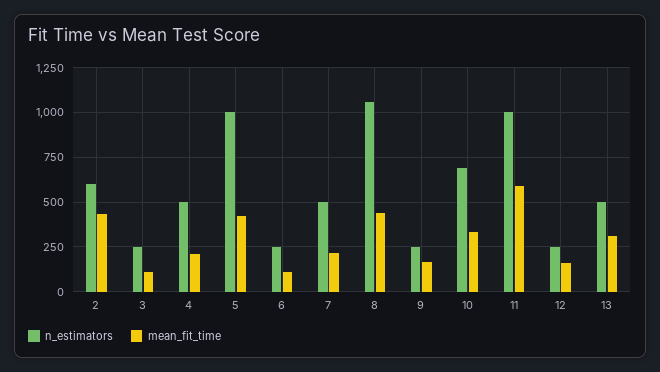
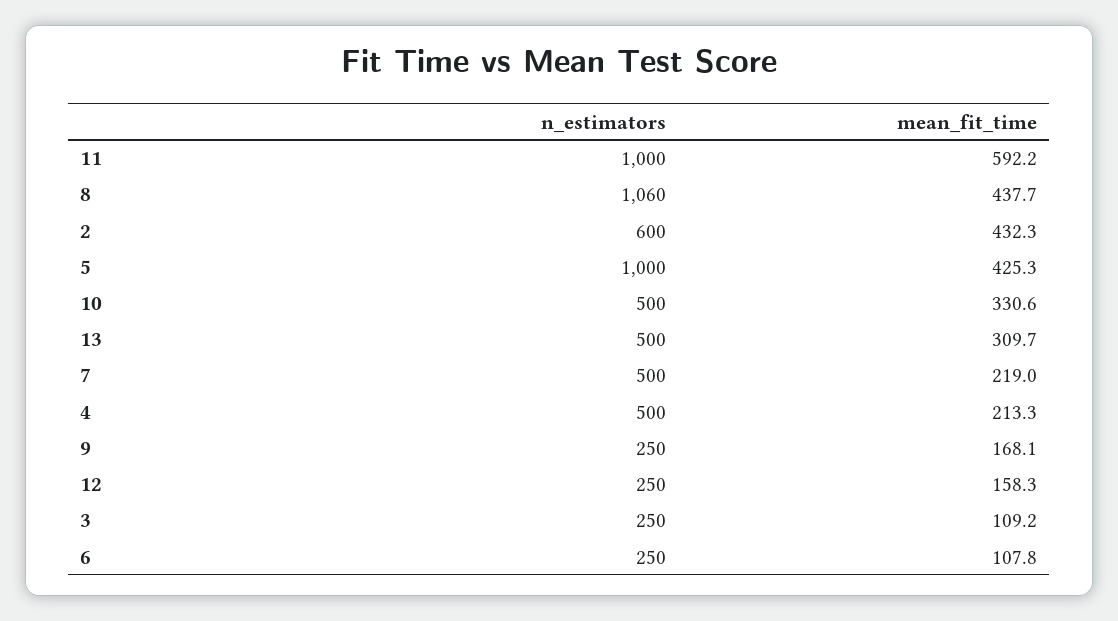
n_estimators, 10: 700 -> 500

